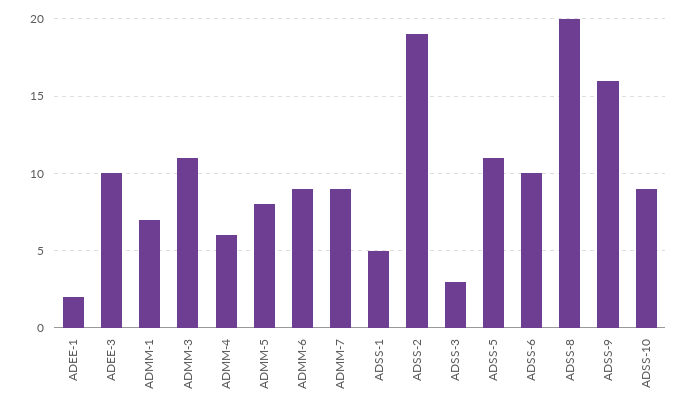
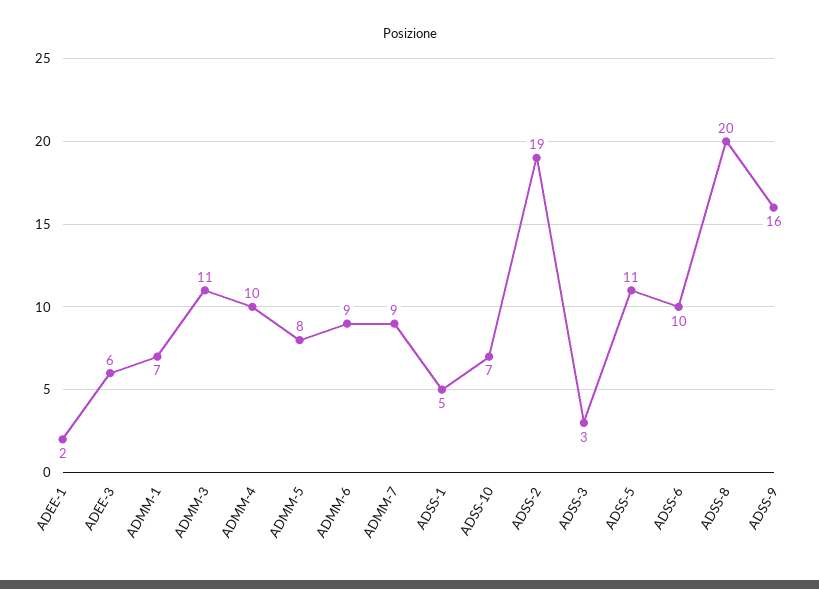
ADEE-3: 10 -> 6
ADMM-4: 6 -> 10
ADSS-10: 9 -> 7

